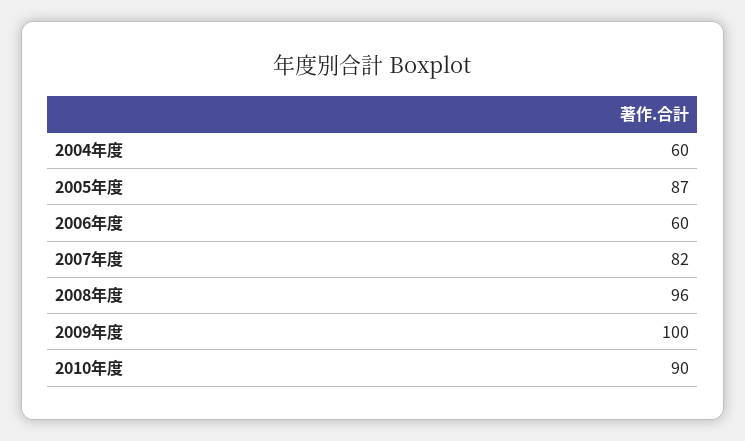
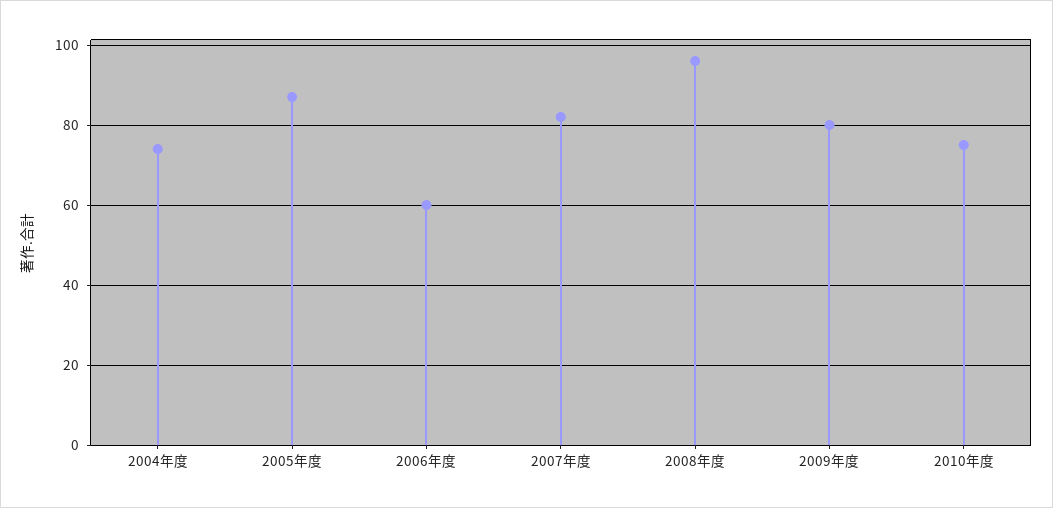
2004年度: 60 -> 75
2009年度: 100 -> 80
2010年度: 90 -> 75

